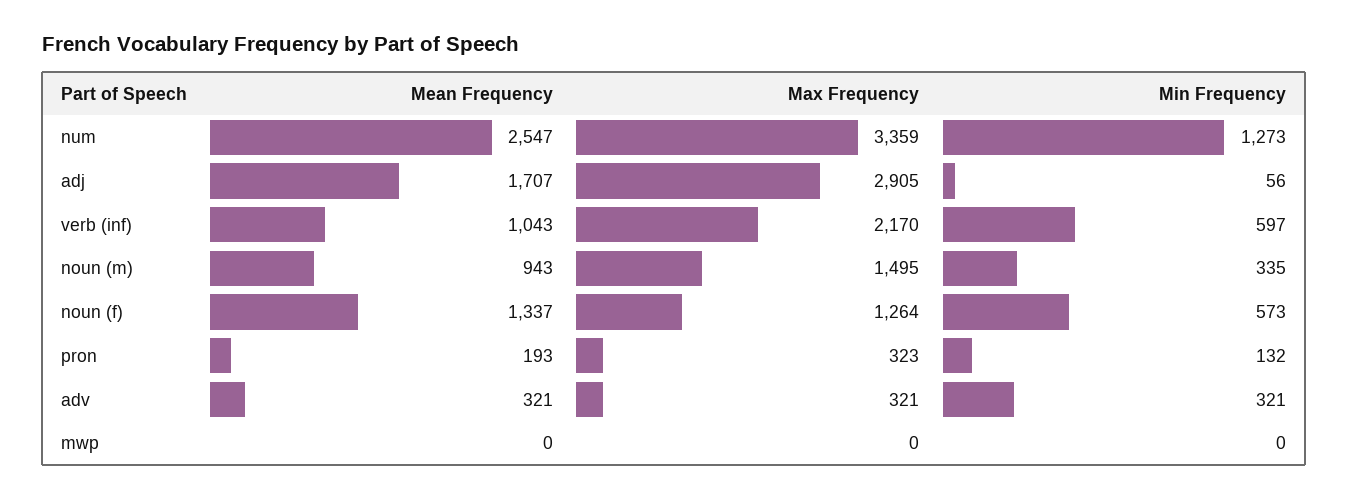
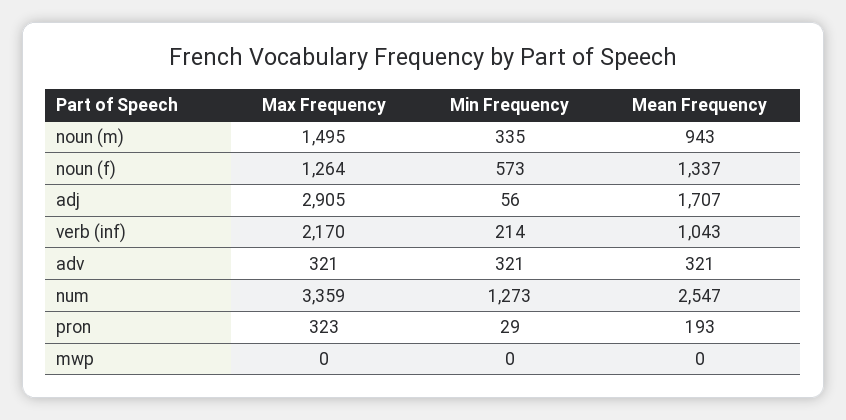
Min Frequency, verb (inf): 597 -> 214
Min Frequency, pron: 132 -> 29

